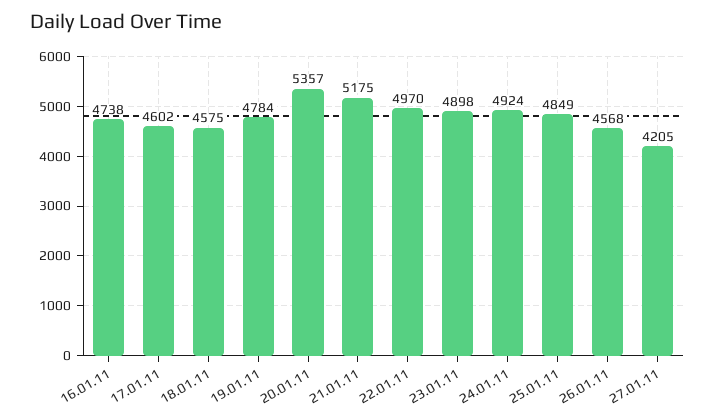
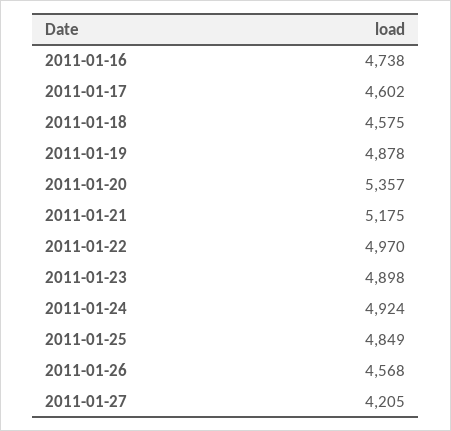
19.01.11: 4784 -> 4878

